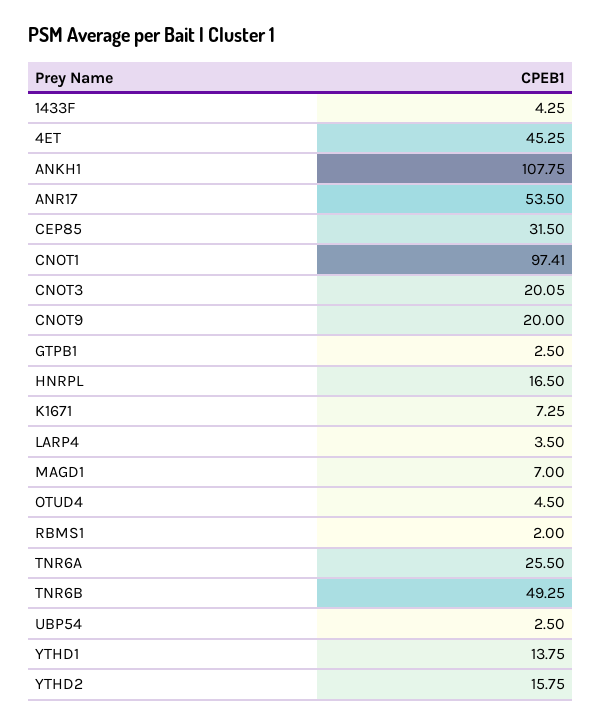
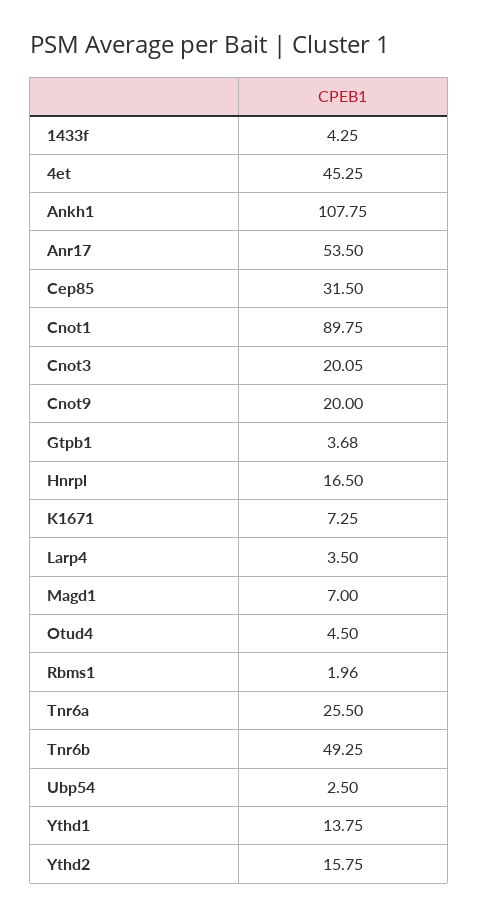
CNOT1: 97.41 -> 89.75
GTPB1: 2.5 -> 3.68
RBMS1: 2 -> 1.96

